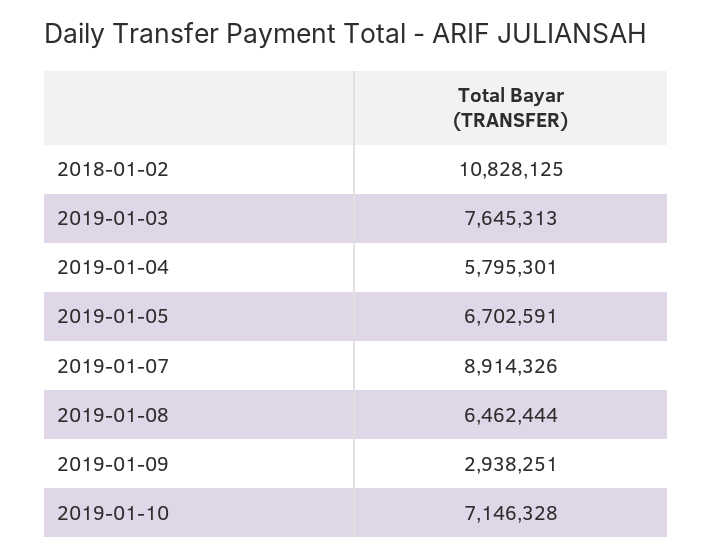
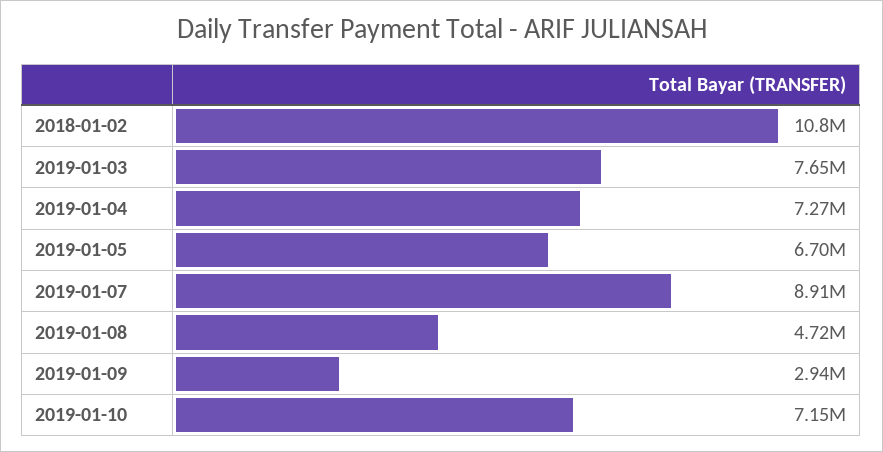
2019-01-04: 5795301 -> 7270000
2019-01-08: 6462444 -> 4720000

